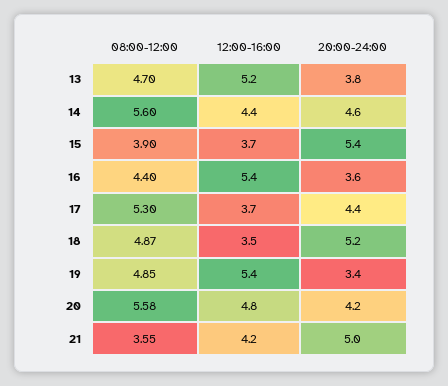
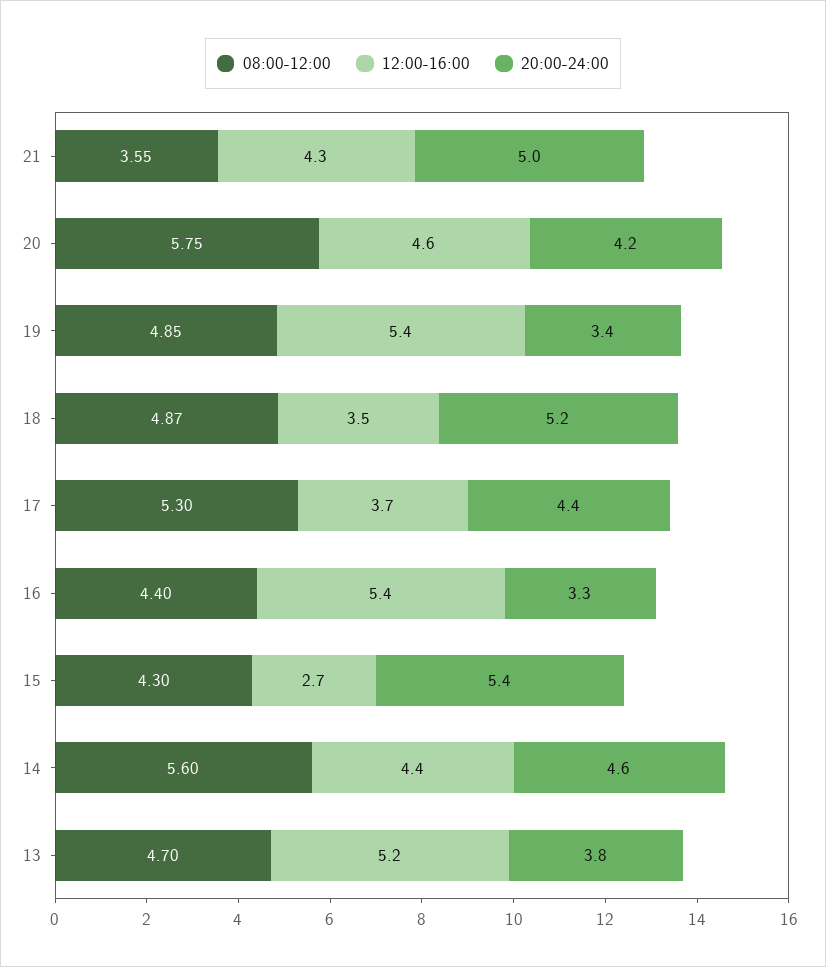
08:00-12:00, 15: 3.9 -> 4.3
12:00-16:00, 15: 3.7 -> 2.7
20:00-24:00, 16: 3.6 -> 3.3
08:00-12:00, 20: 5.58 -> 5.75
12:00-16:00, 20: 4.8 -> 4.6
12:00-16:00, 21: 4.2 -> 4.3

